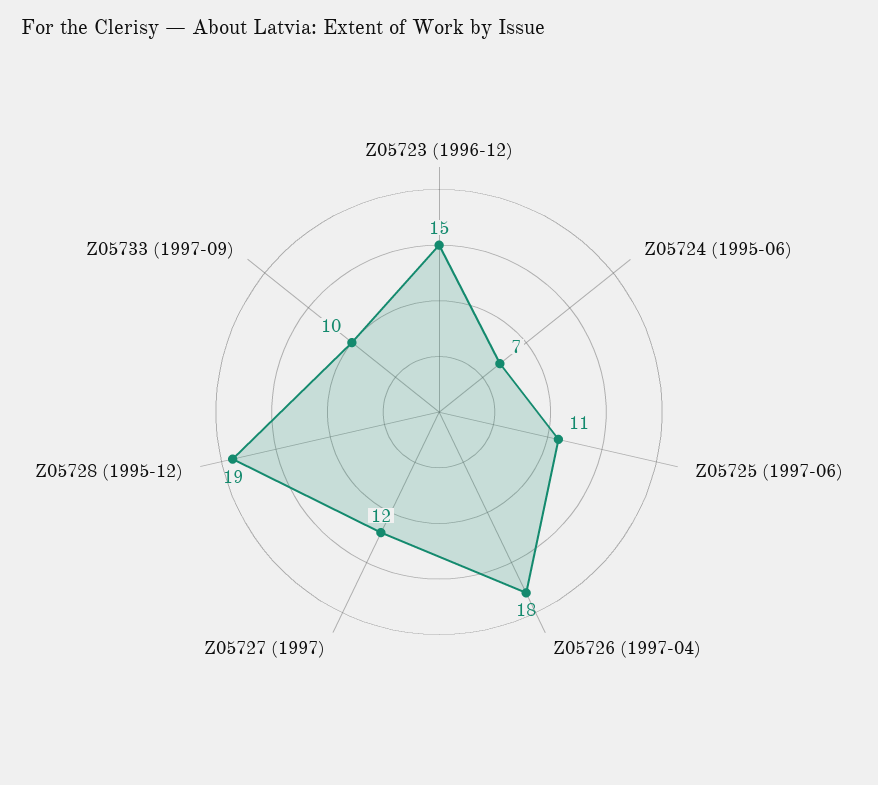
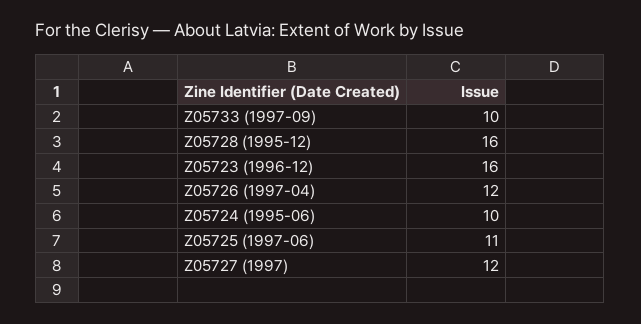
Z05723 (1996-12): 15 -> 16
Z05724 (1995-06): 7 -> 10
Z05726 (1997-04): 18 -> 12
Z05728 (1995-12): 19 -> 16

